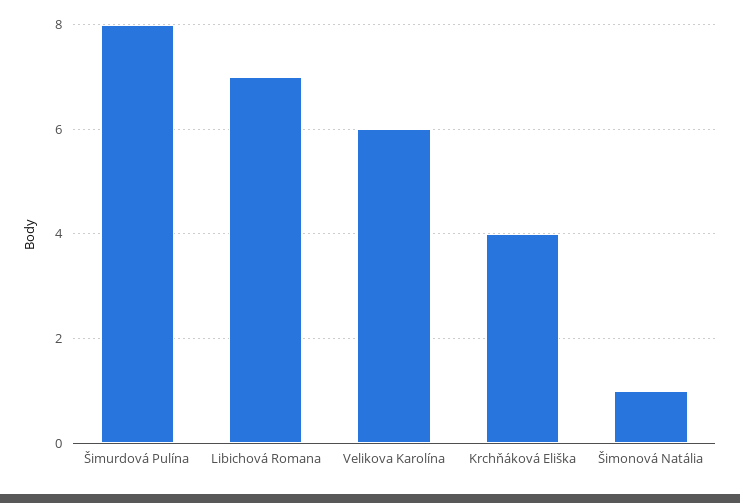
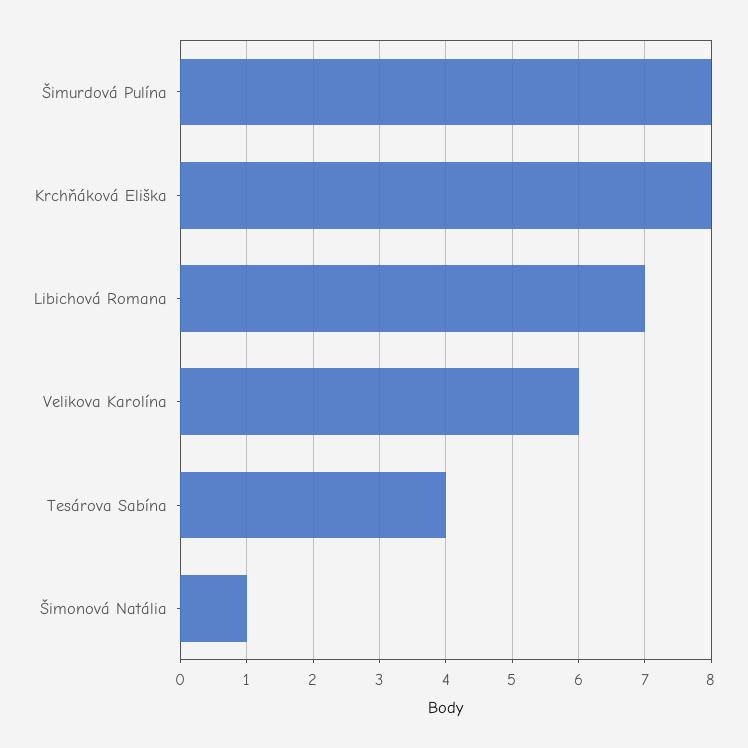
Krchňáková Eliška: 4 -> 8
Tesárova Sabína: none -> 4

